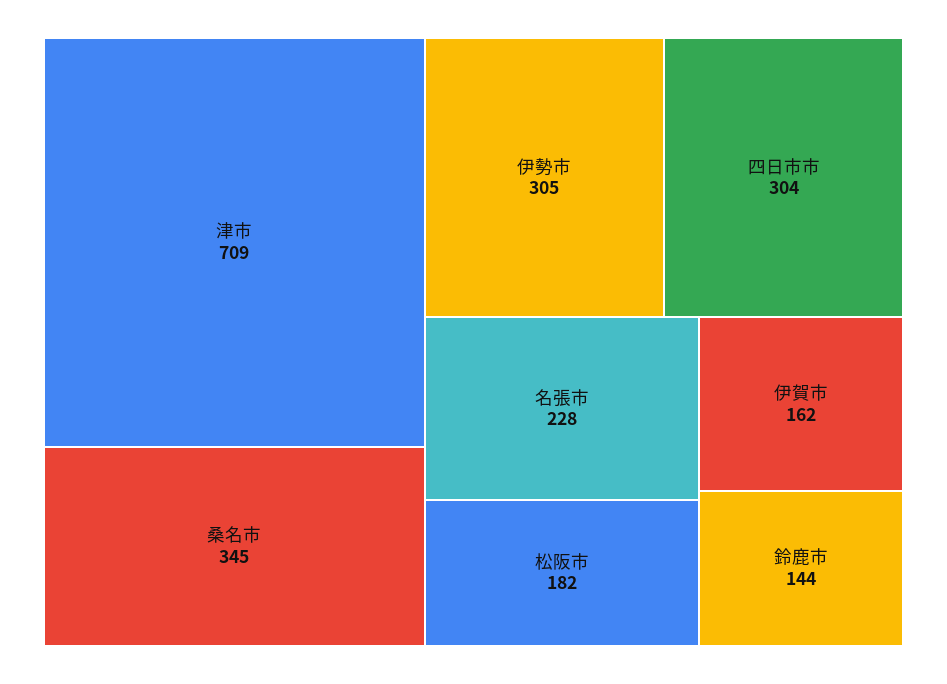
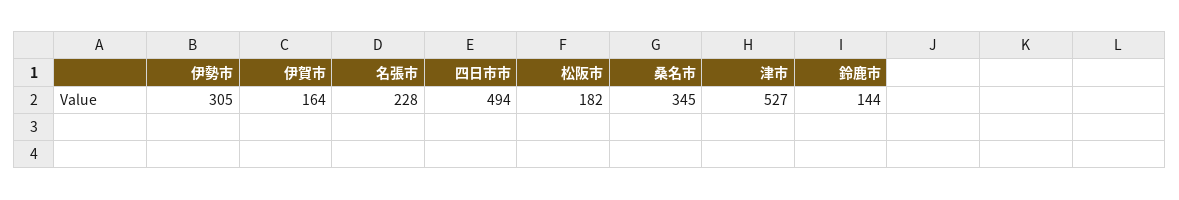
津市: 709 -> 527
四日市市: 304 -> 494
伊賀市: 162 -> 164

